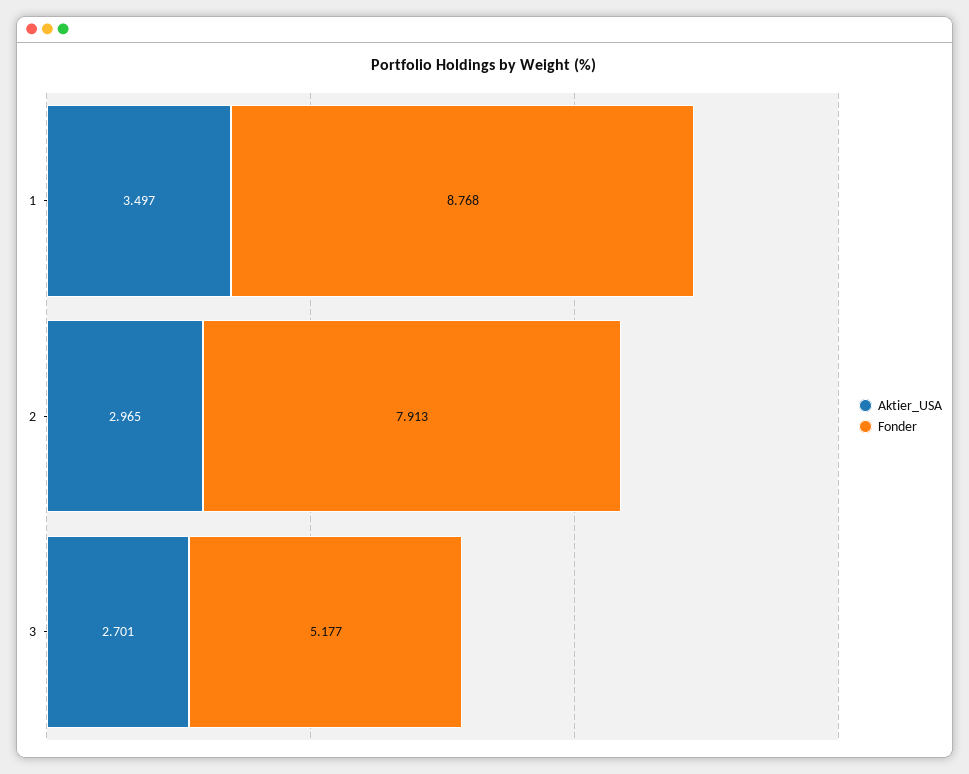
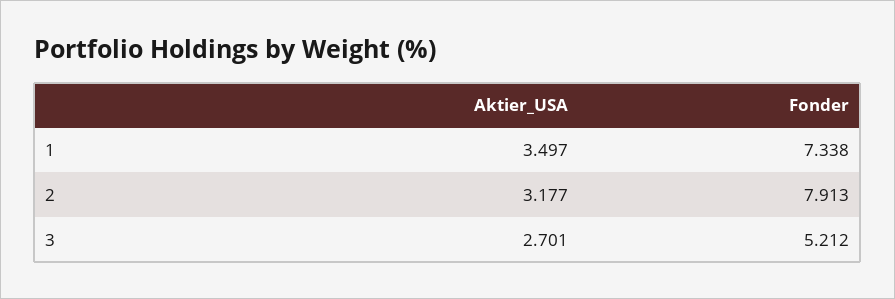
Fonder, 1: 8.768 -> 7.338
Aktier_USA, 2: 2.965 -> 3.177
Fonder, 3: 5.177 -> 5.212

